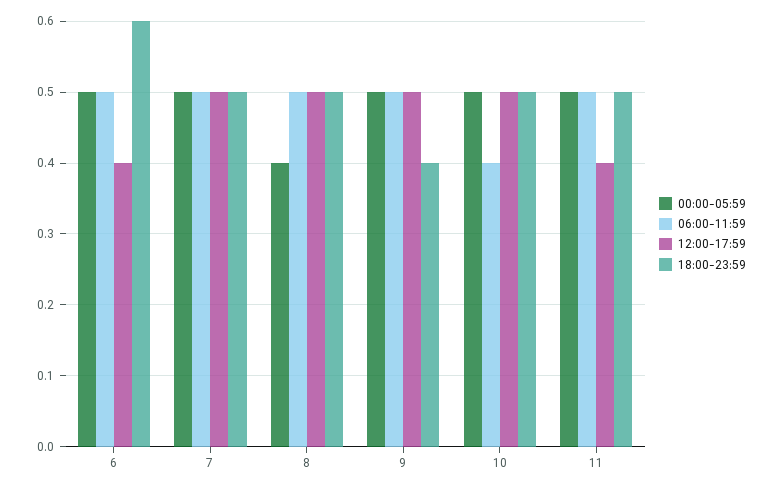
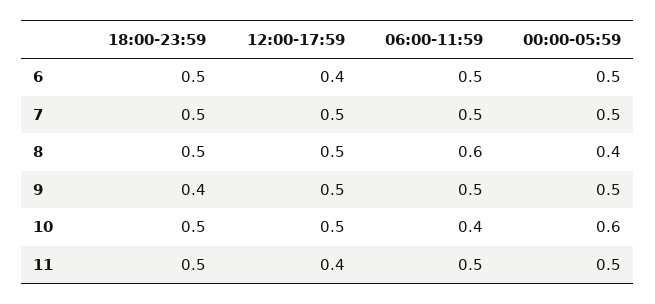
18:00-23:59, 6: 0.6 -> 0.5
06:00-11:59, 8: 0.5 -> 0.6
00:00-05:59, 10: 0.5 -> 0.6

